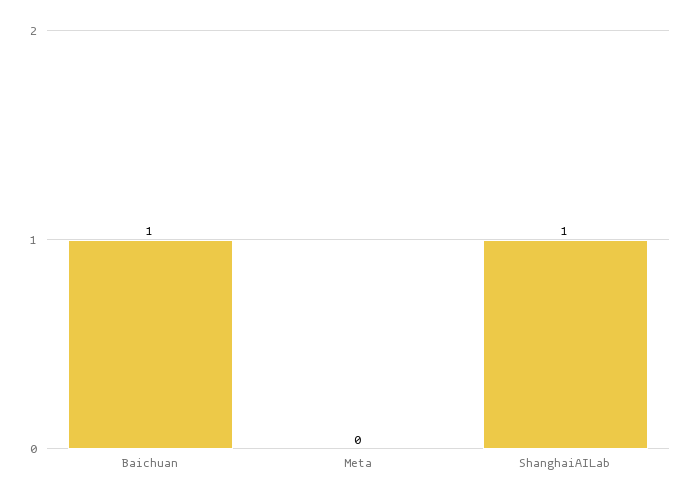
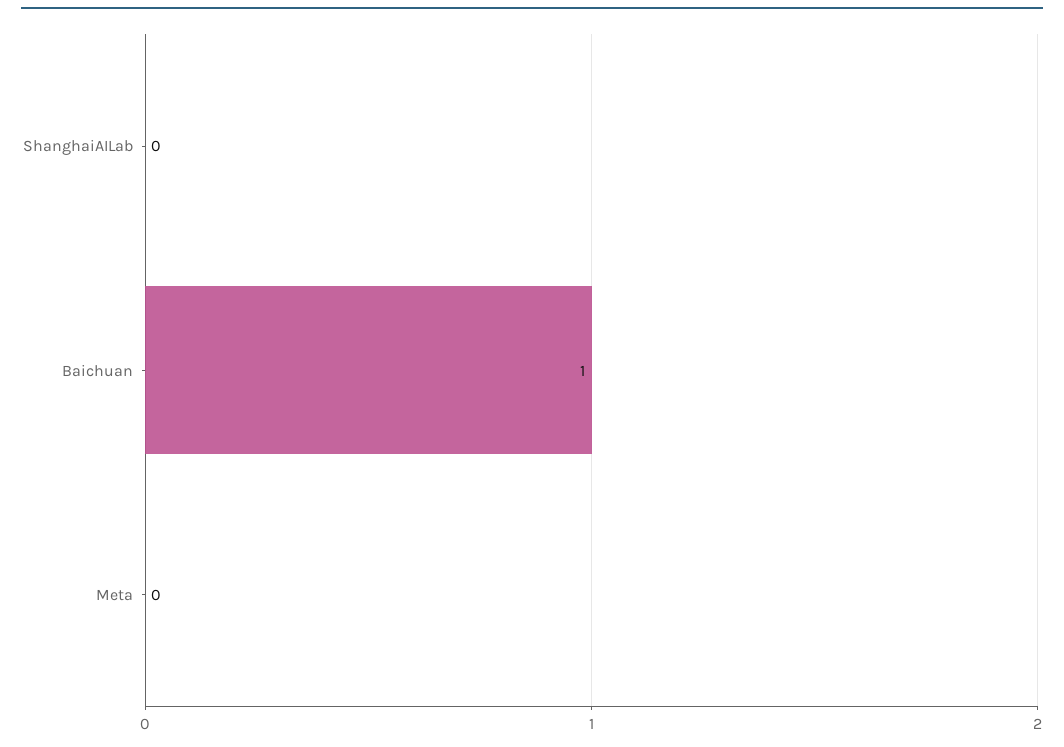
ShanghaiAILab: 1 -> 0

